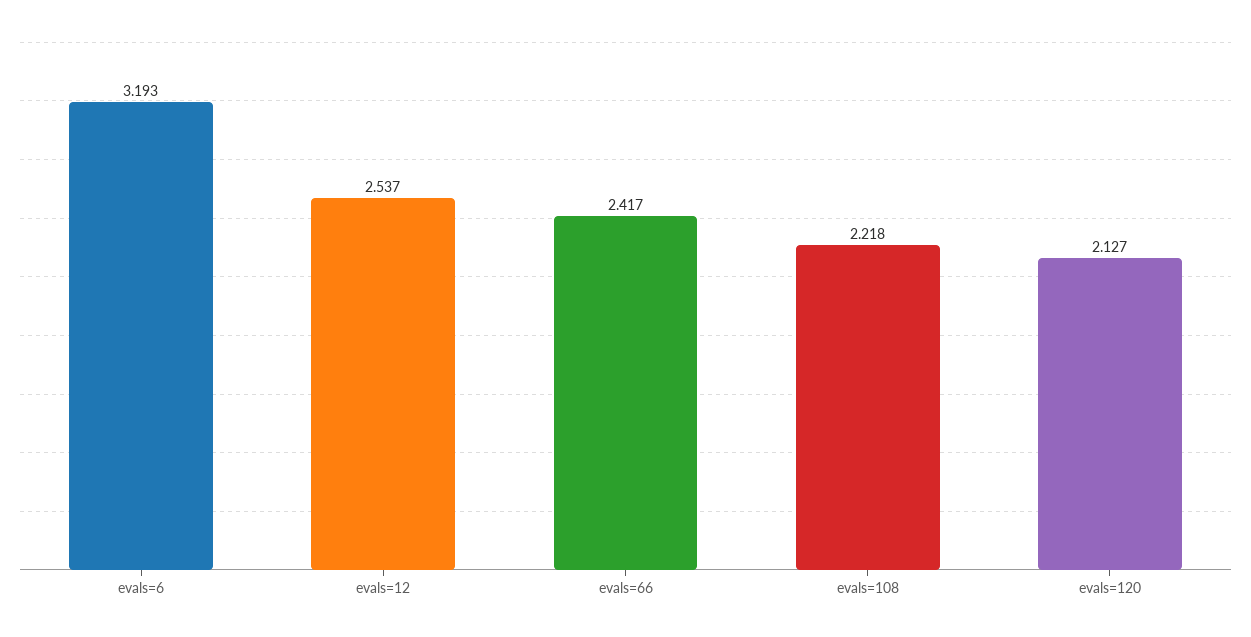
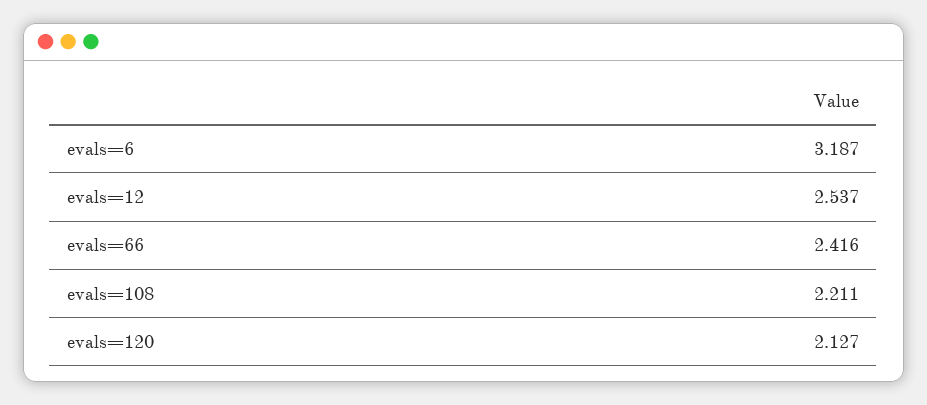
evals=6: 3.193 -> 3.187
evals=66: 2.417 -> 2.416
evals=108: 2.218 -> 2.211

